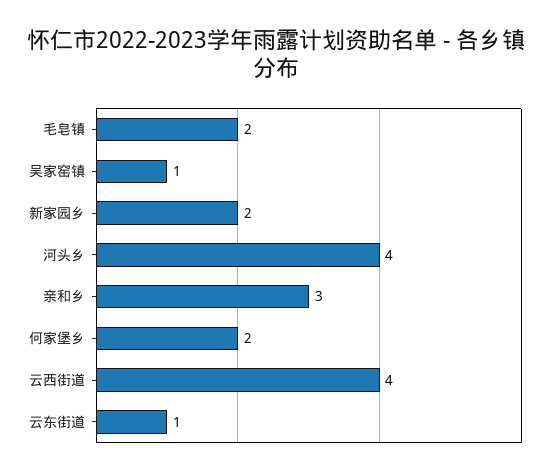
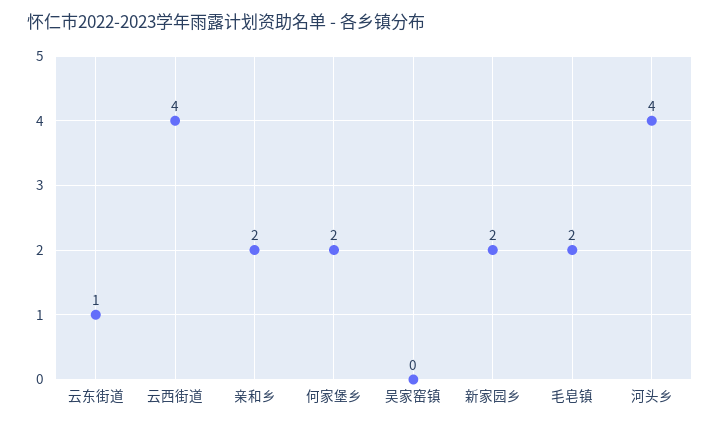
吴家窑镇: 1 -> 0
亲和乡: 3 -> 2

